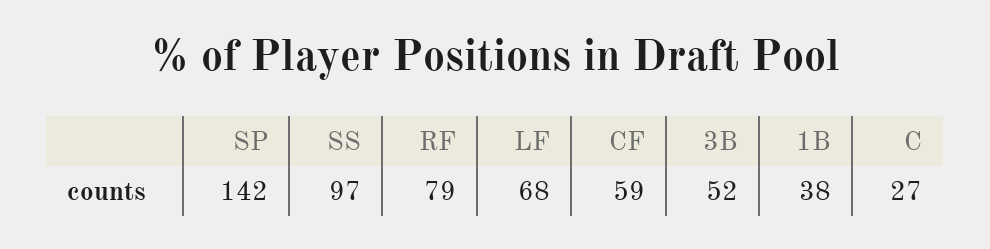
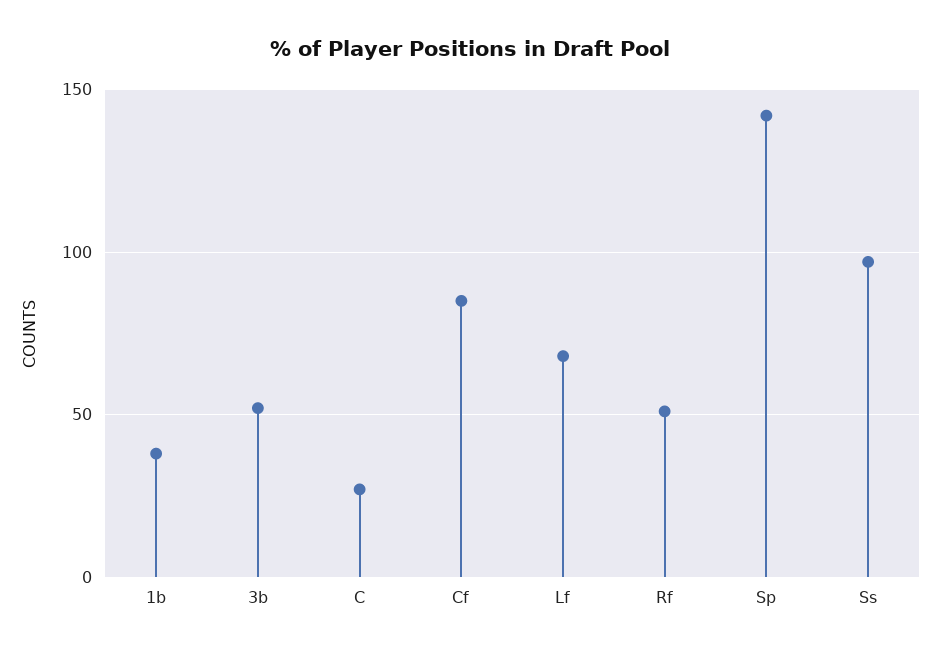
RF: 79 -> 50
CF: 59 -> 85

